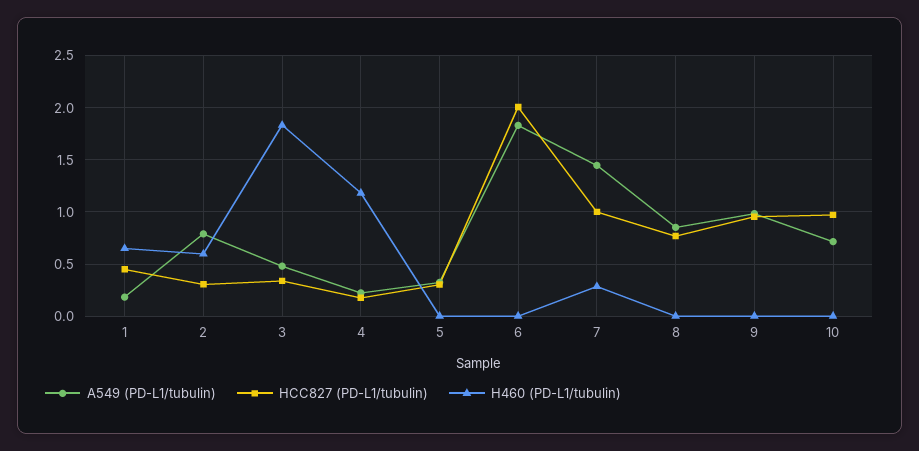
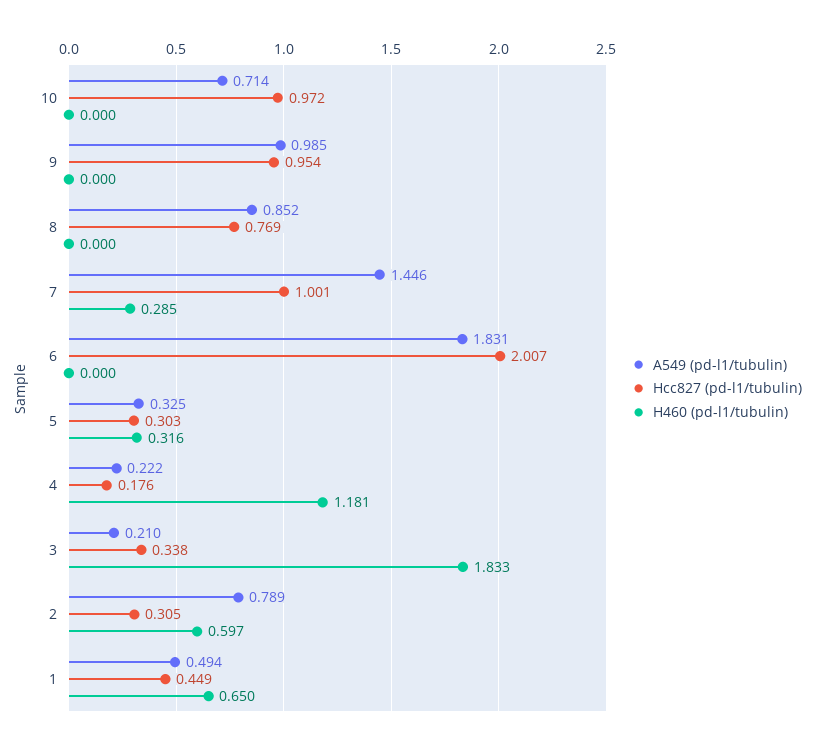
A549 (PD-L1/tubulin), 1: 0.2 -> 0.494
A549 (PD-L1/tubulin), 3: 0.5 -> 0.21
H460 (PD-L1/tubulin), 5: 0 -> 0.316

